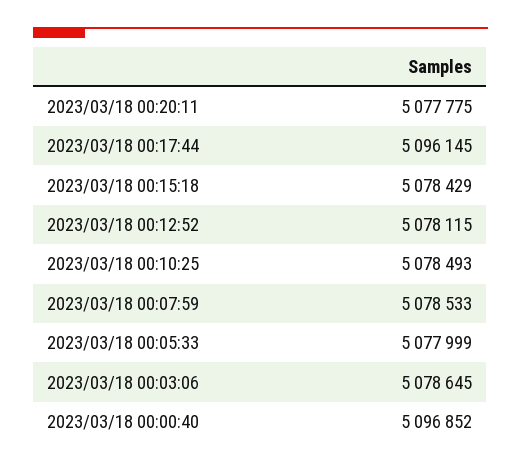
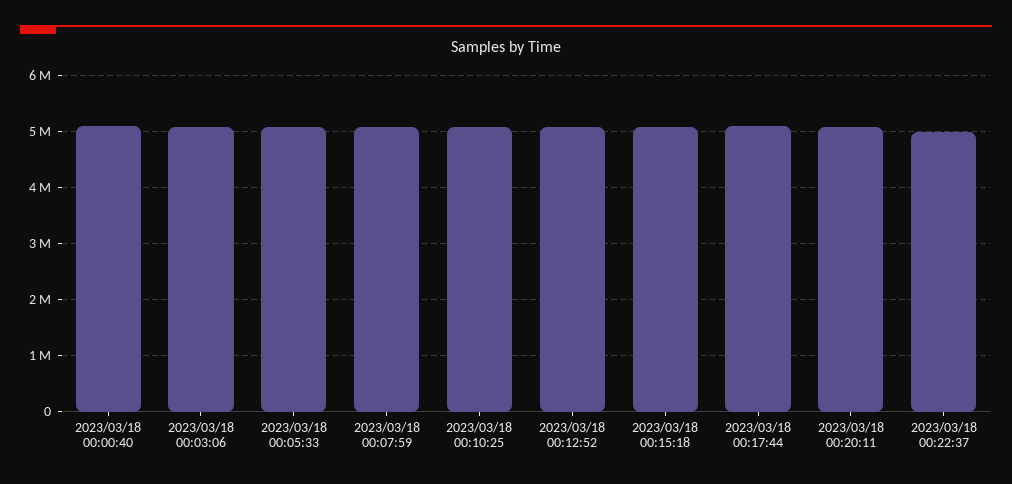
2023/03/18 00:22:37: none -> 5000000

